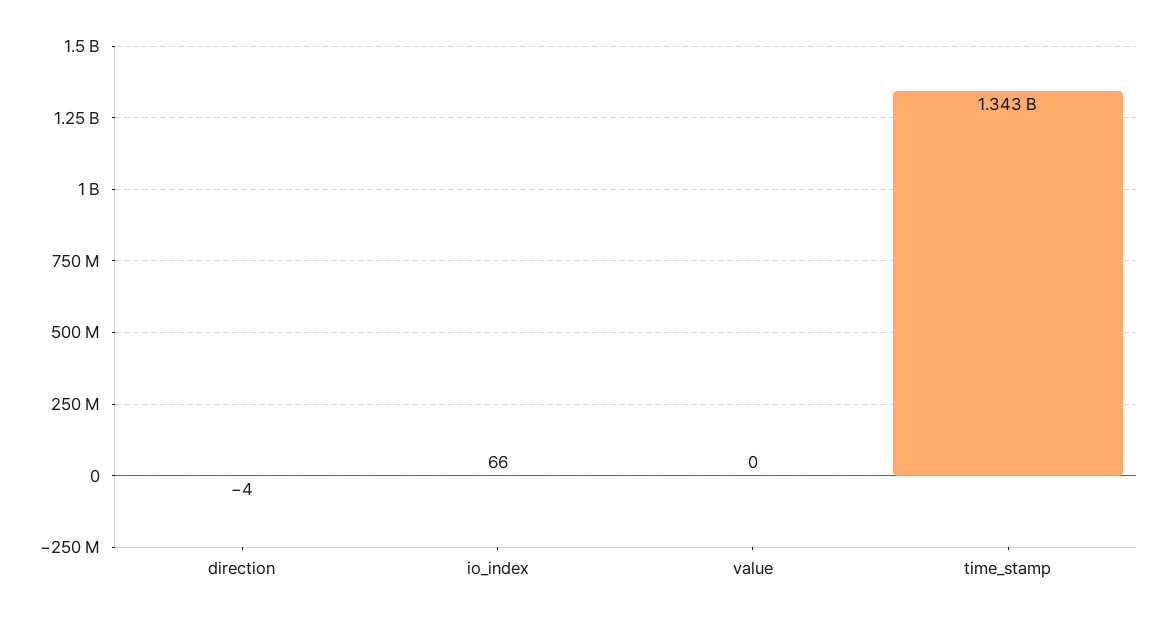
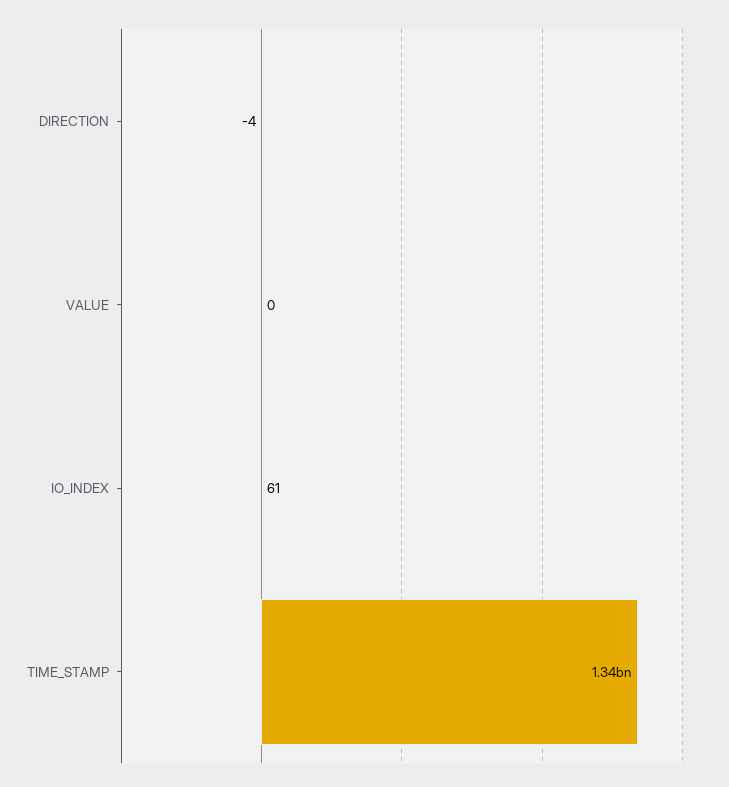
io_index: 66 -> 61

